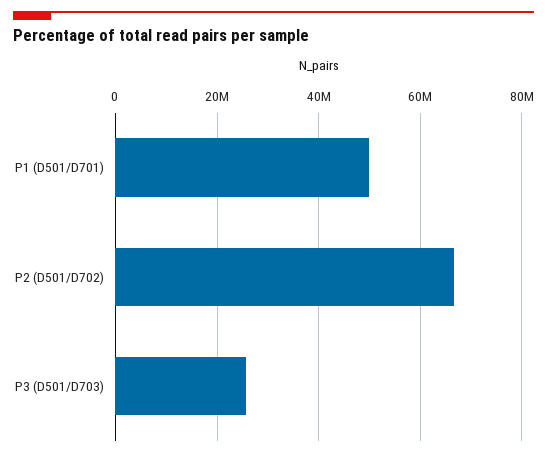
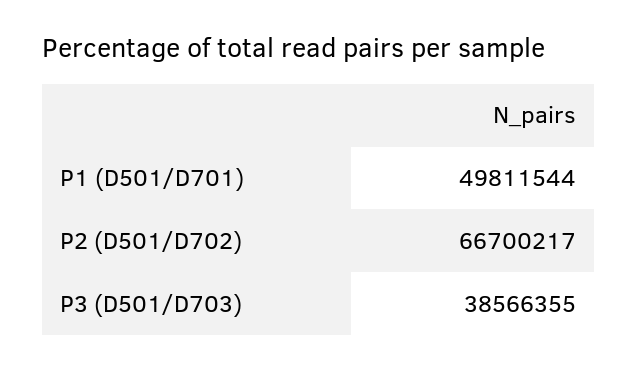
P3 (D501/D703): 26000000 -> 38566355

